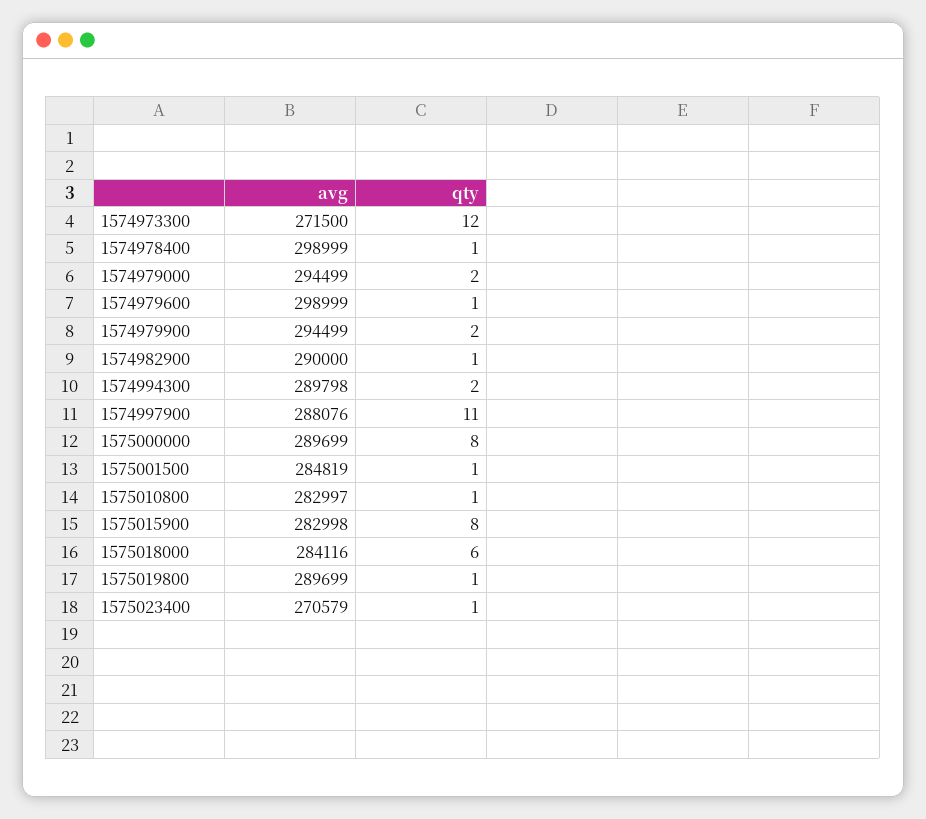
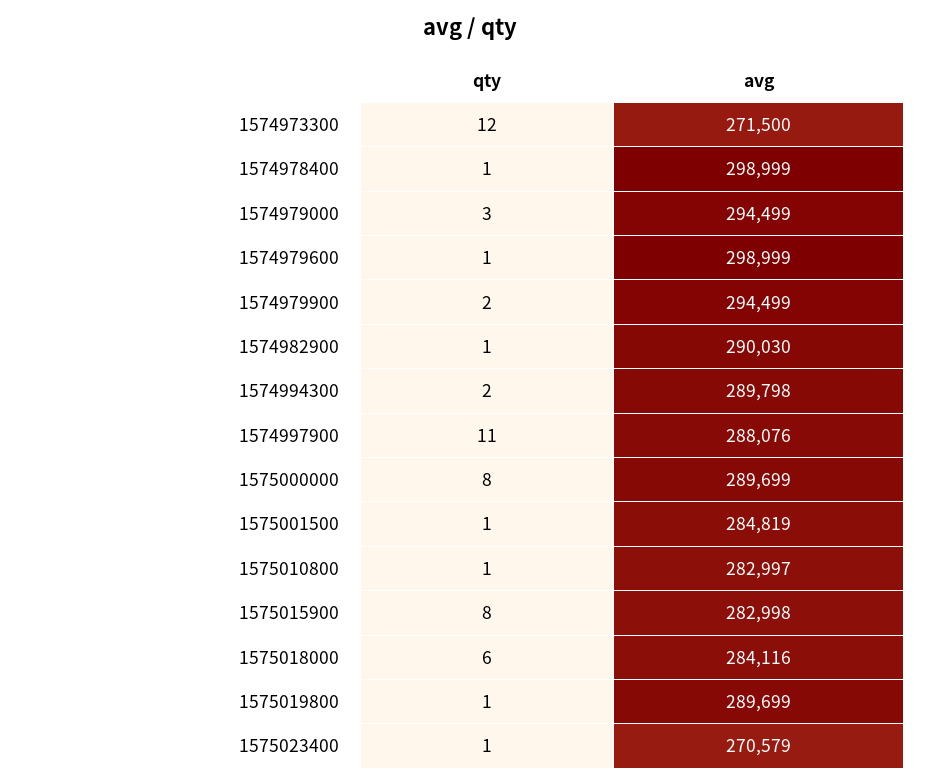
qty, 1574979000: 2 -> 3
avg, 1574982900: 290000 -> 290030

